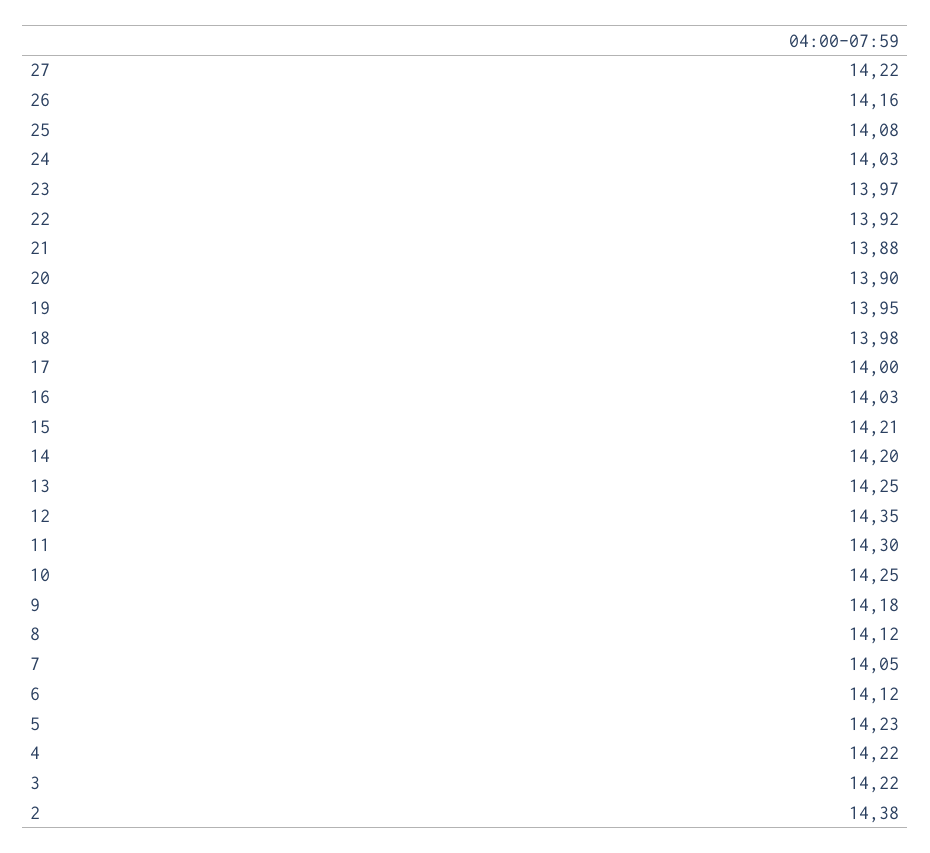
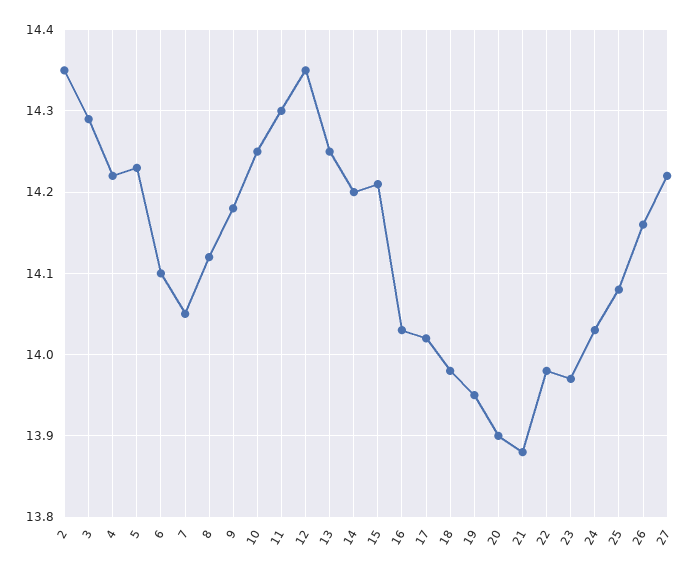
22: 13.92 -> 13.98
17: 14 -> 14.02
6: 14.12 -> 14.1
3: 14.22 -> 14.29
2: 14.38 -> 14.35

